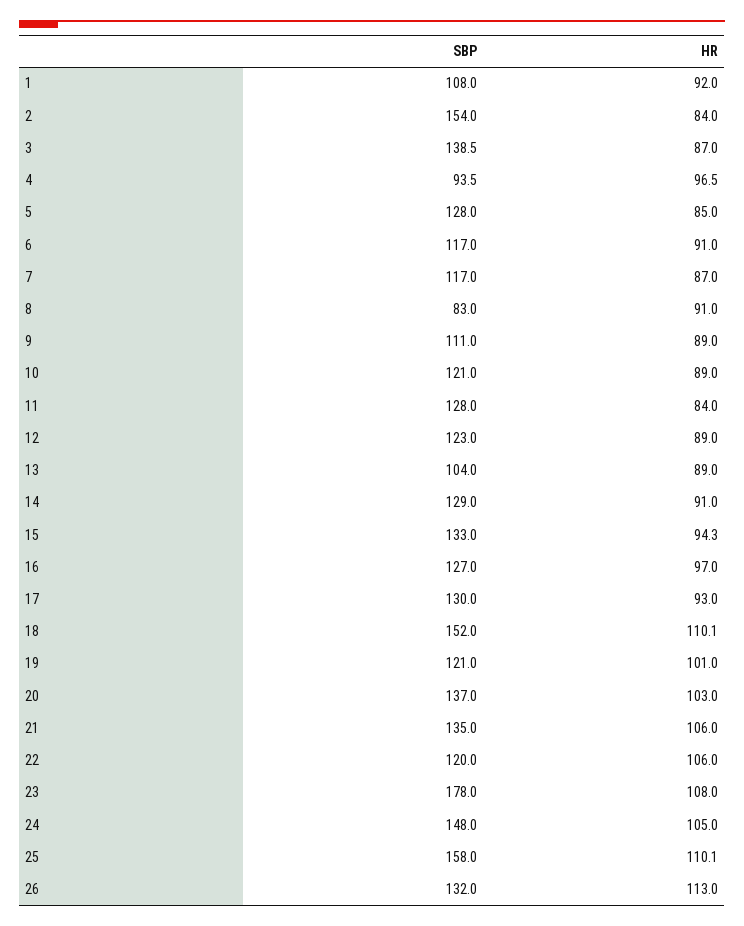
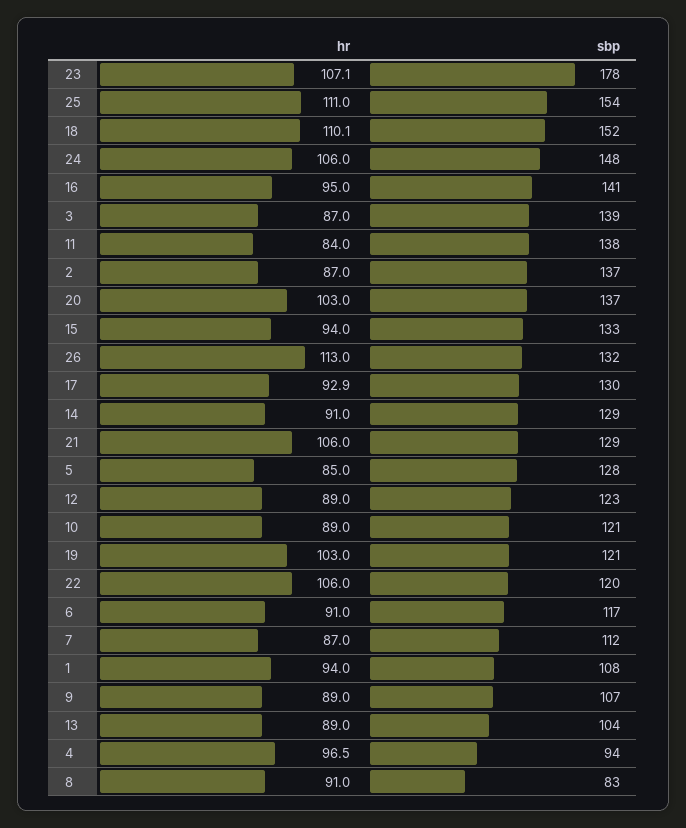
HR, 1: 92 -> 94
SBP, 2: 154 -> 137
HR, 2: 84 -> 87
SBP, 7: 117 -> 112
SBP, 9: 111 -> 107
SBP, 11: 128 -> 138
HR, 15: 94.3 -> 94
SBP, 16: 127 -> 141
HR, 16: 97 -> 95
HR, 17: 93 -> 92.9
HR, 19: 101 -> 103
SBP, 21: 135 -> 129
HR, 23: 108 -> 107.1
HR, 24: 105 -> 106
SBP, 25: 158 -> 154
HR, 25: 110.1 -> 111

